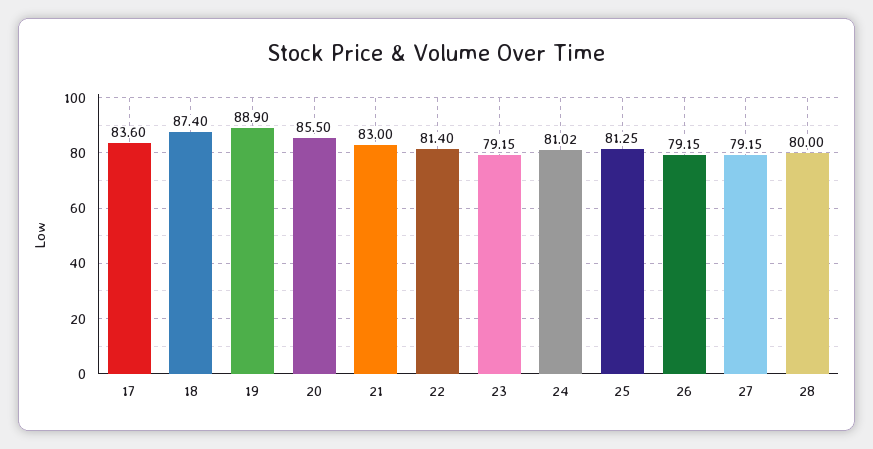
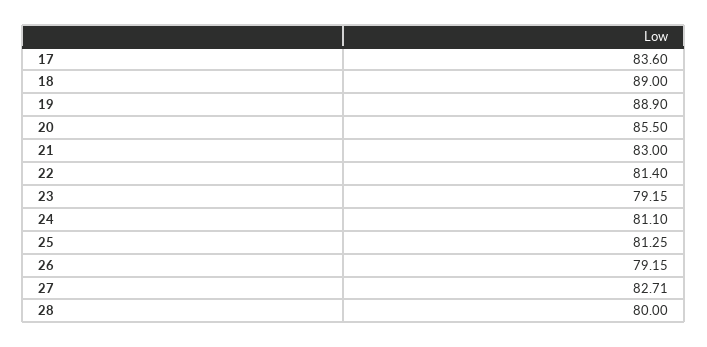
18: 87.4 -> 89
24: 81.02 -> 81.1
27: 79.15 -> 82.71

